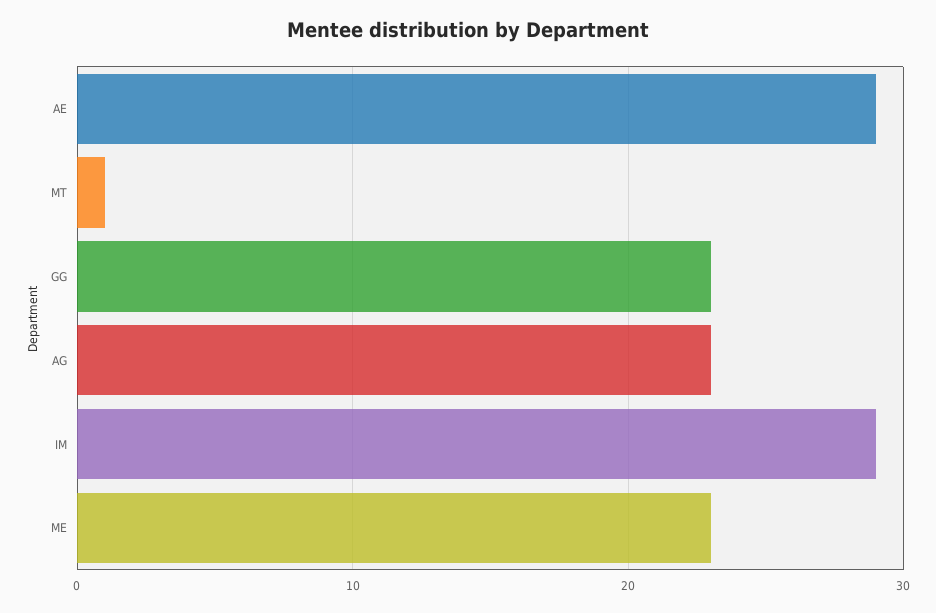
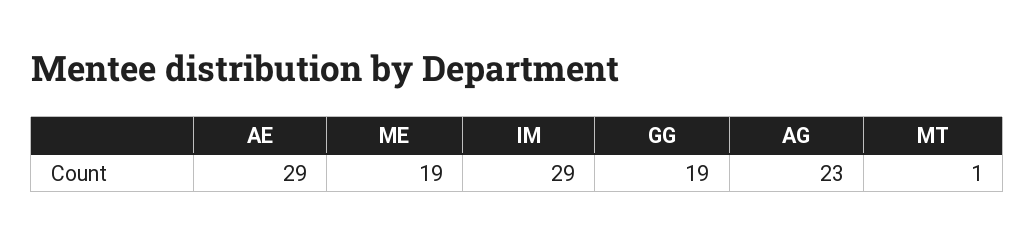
GG: 23 -> 19
ME: 23 -> 19

